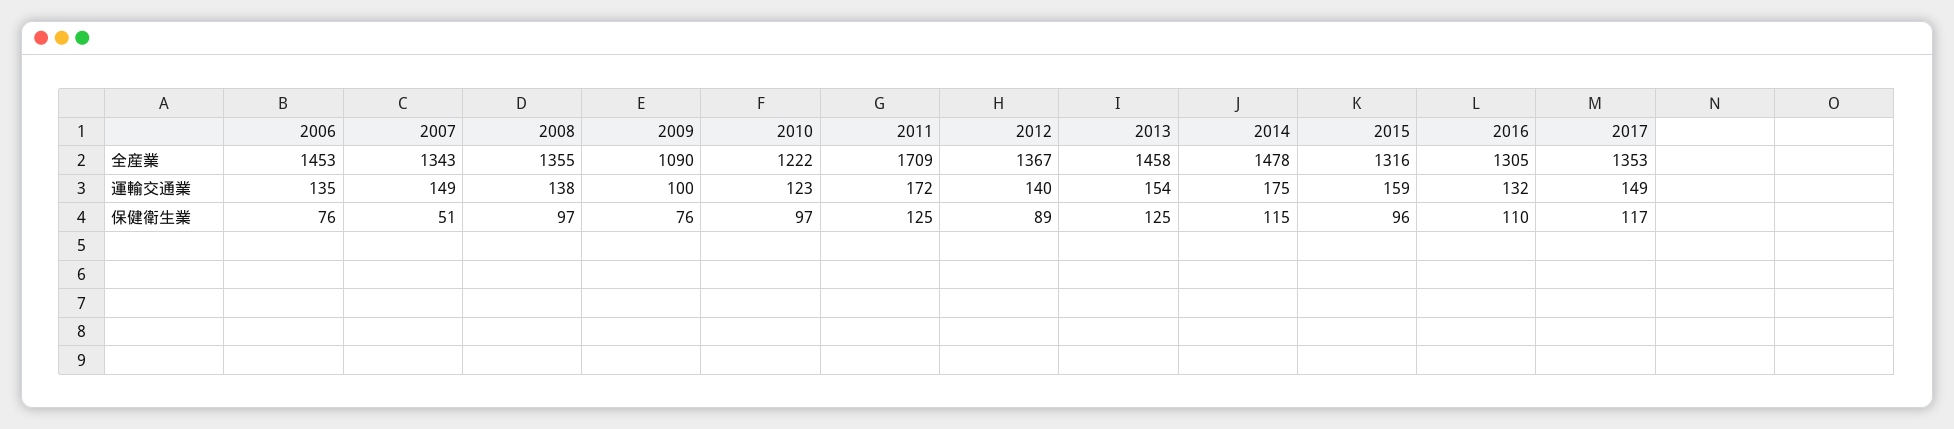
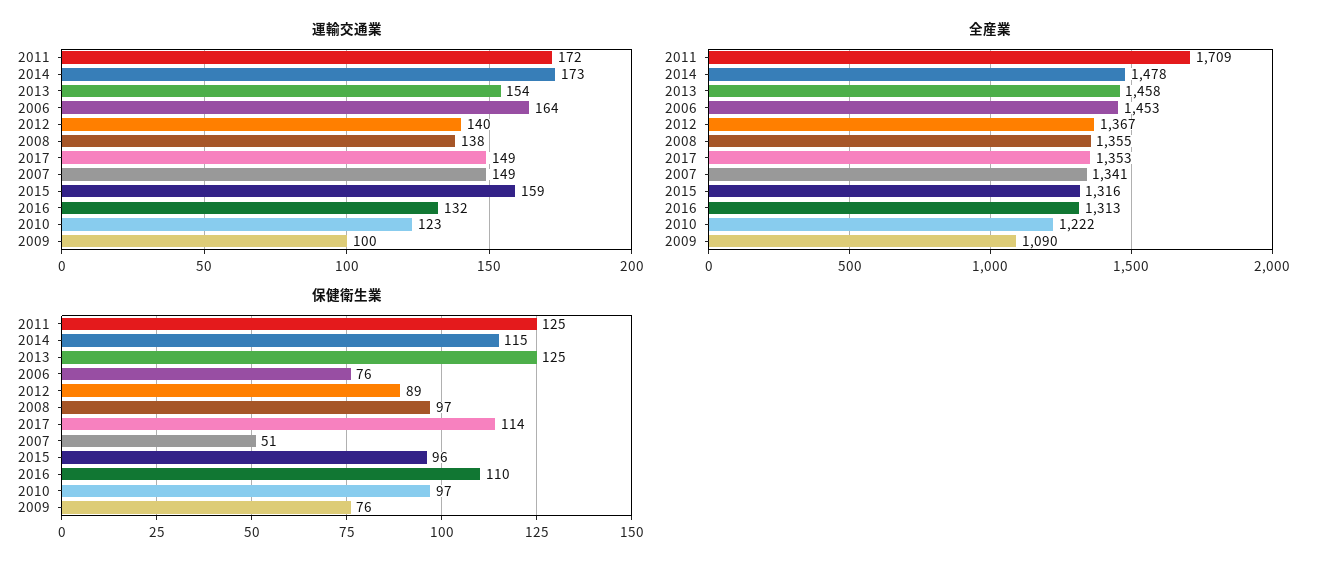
全産業, 2007: 1343 -> 1341
全産業, 2016: 1305 -> 1313
運輸交通業, 2006: 135 -> 164
運輸交通業, 2014: 175 -> 173
保健衛生業, 2017: 117 -> 114

